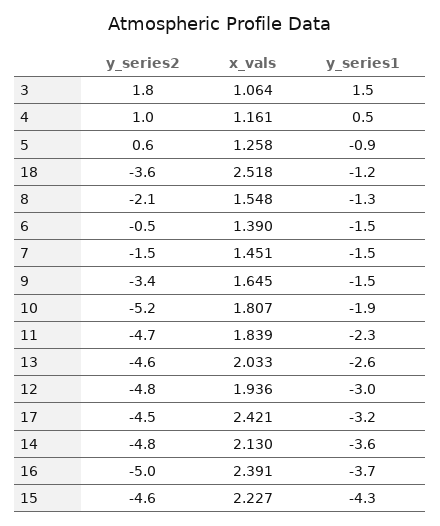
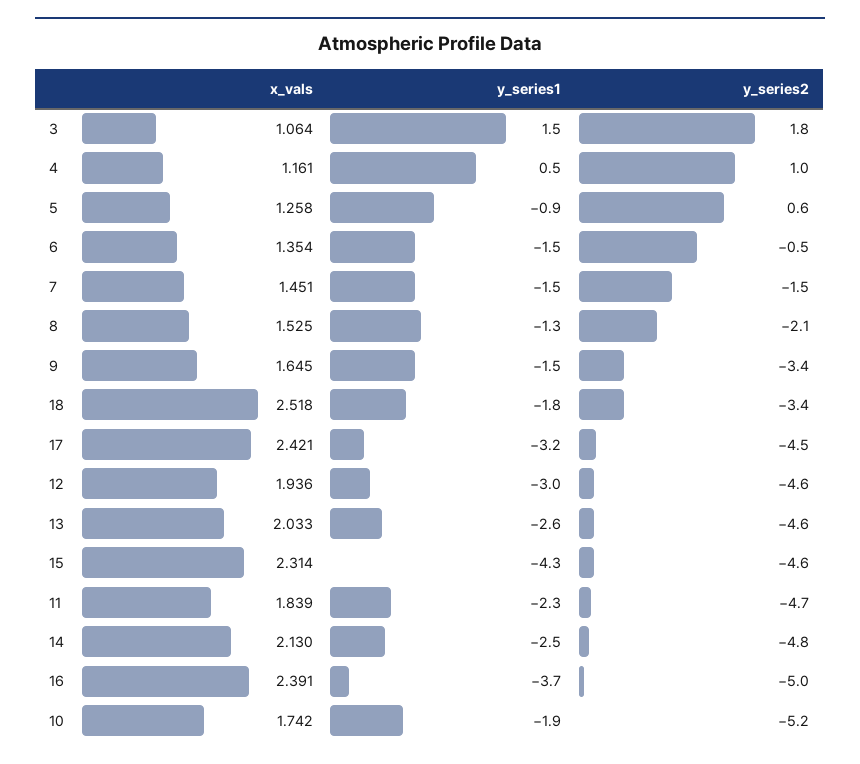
y_series2, 18: -3.6 -> -3.4
y_series1, 18: -1.2 -> -1.8
x_vals, 8: 1.548 -> 1.525
x_vals, 6: 1.39 -> 1.354
x_vals, 10: 1.807 -> 1.742
y_series2, 12: -4.8 -> -4.6
y_series1, 14: -3.6 -> -2.5
x_vals, 15: 2.227 -> 2.314

